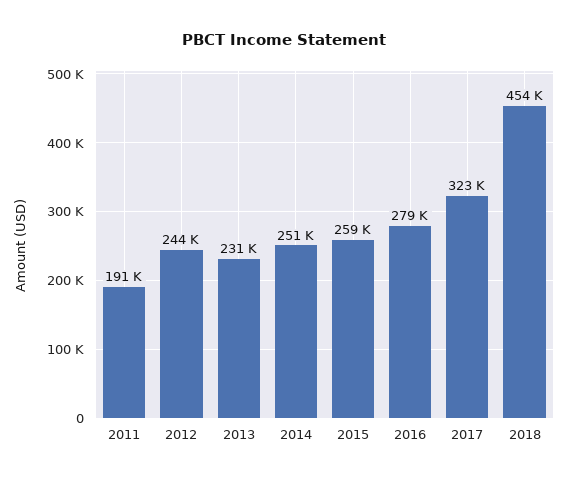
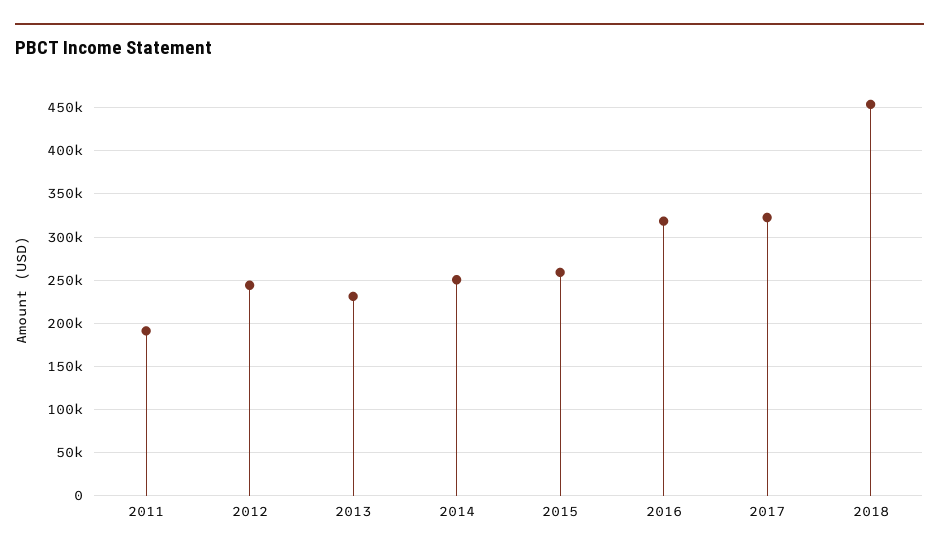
2016: 279000 -> 320000

